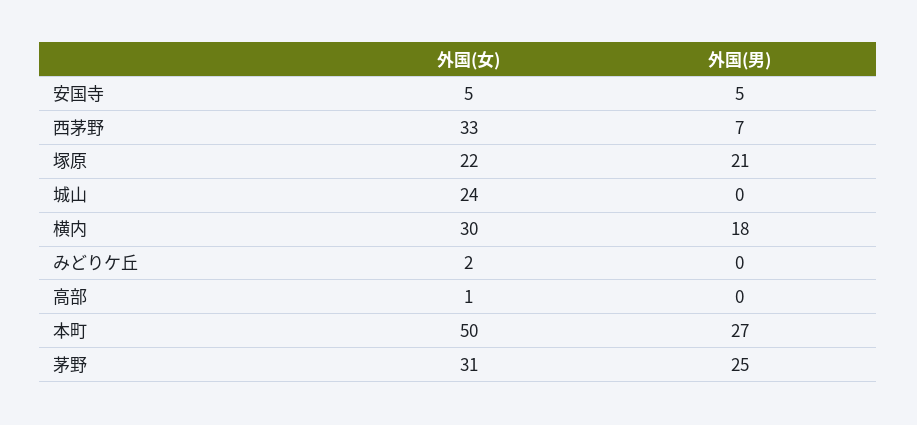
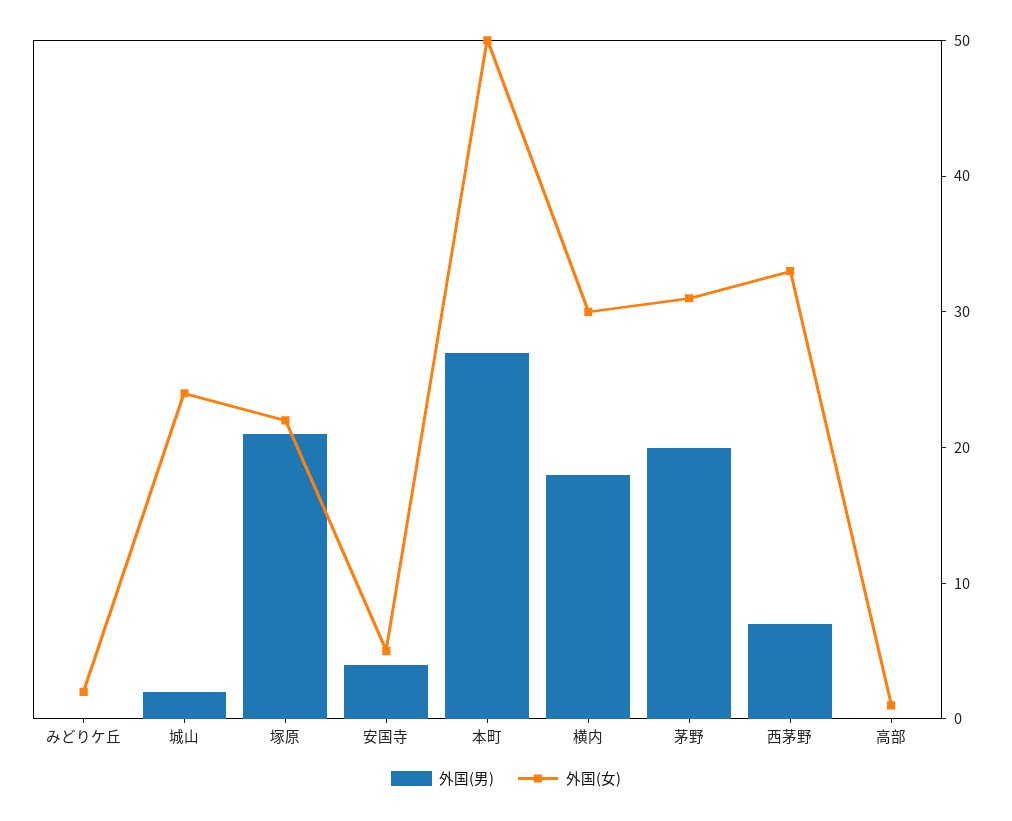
外国(男), 安国寺: 5 -> 4
外国(男), 城山: 0 -> 2
外国(男), 茅野: 25 -> 20

